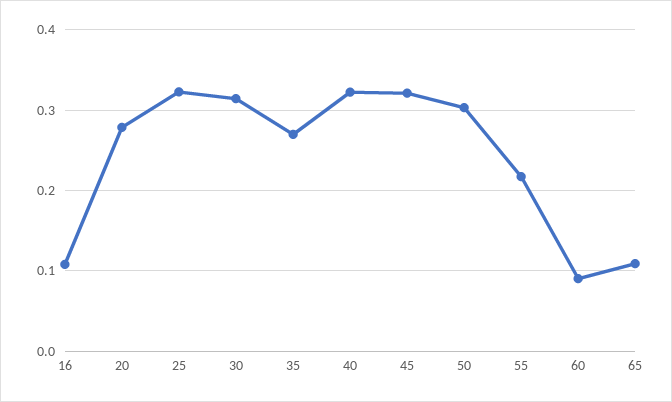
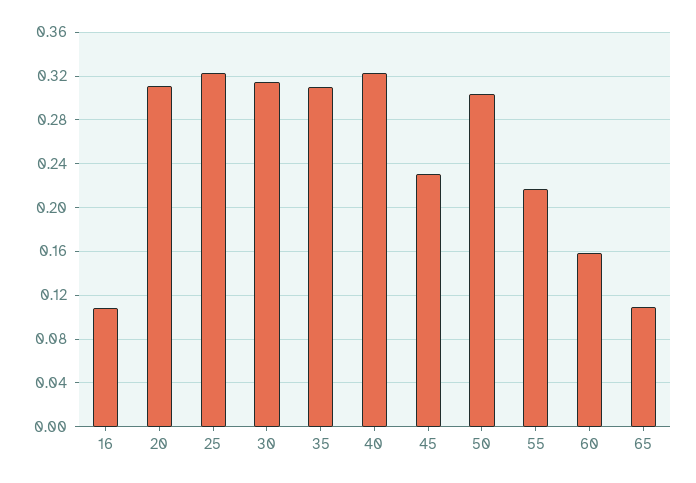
20: 0.28 -> 0.31
35: 0.27 -> 0.31
45: 0.32 -> 0.23
60: 0.09 -> 0.16

